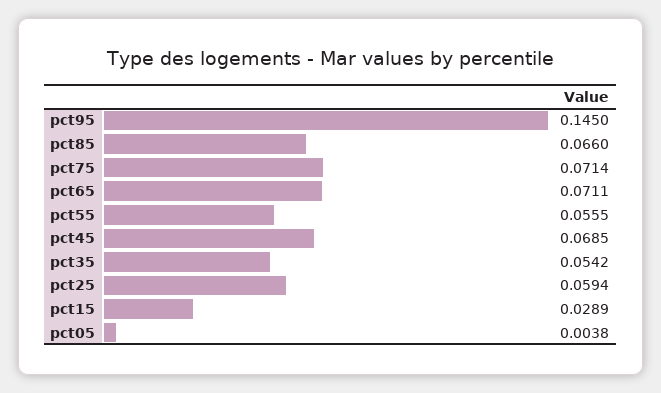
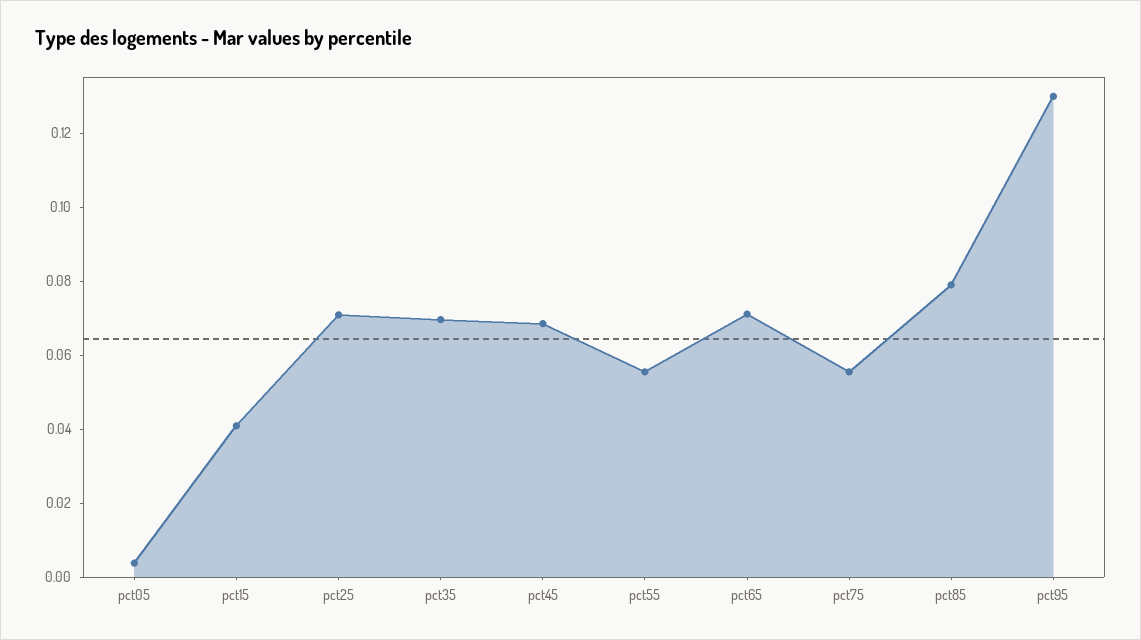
pct95: 0.145 -> 0.13
pct85: 0.066 -> 0.08
pct75: 0.0714 -> 0.055
pct35: 0.0542 -> 0.07
pct25: 0.0594 -> 0.07
pct15: 0.0289 -> 0.04

